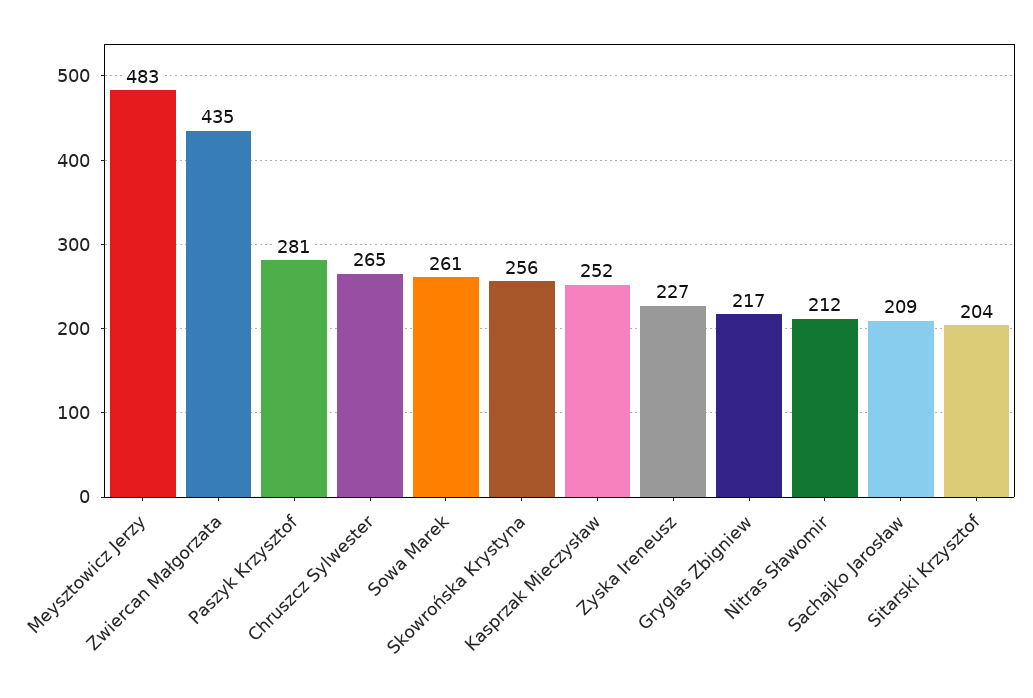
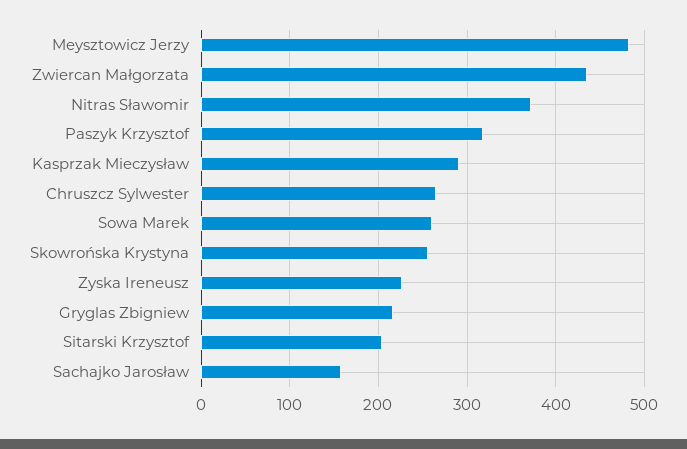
Paszyk Krzysztof: 281 -> 320
Kasprzak Mieczysław: 252 -> 290
Nitras Sławomir: 212 -> 370
Sachajko Jarosław: 209 -> 160

